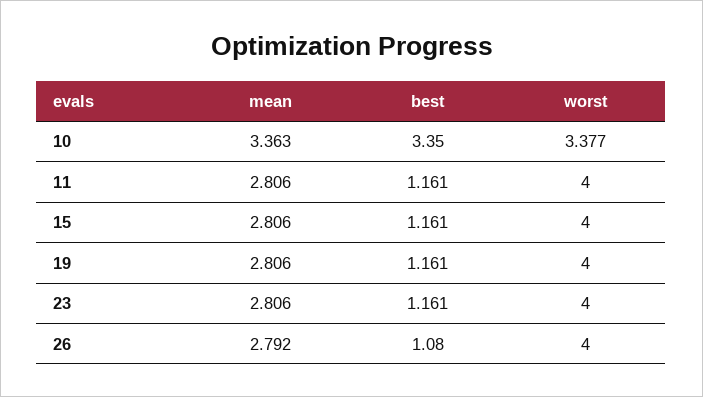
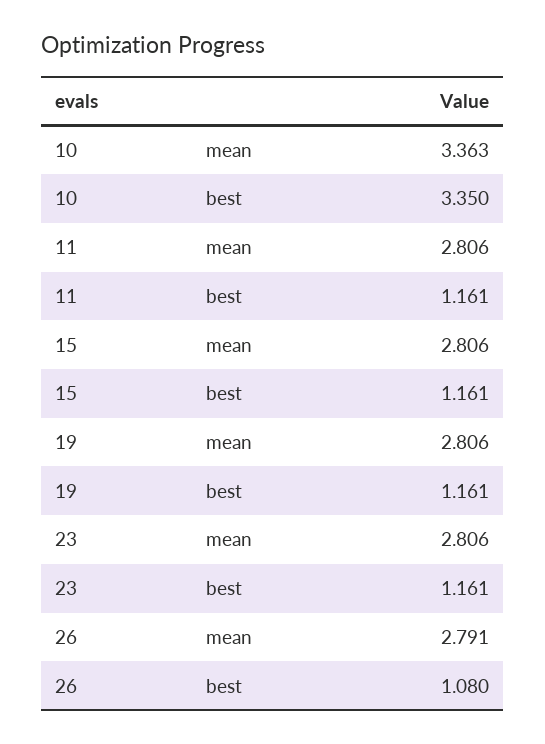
worst, 10: 3.377 -> none
worst, 11: 4 -> none
worst, 15: 4 -> none
worst, 19: 4 -> none
worst, 23: 4 -> none
mean, 26: 2.792 -> 2.791
worst, 26: 4 -> none

